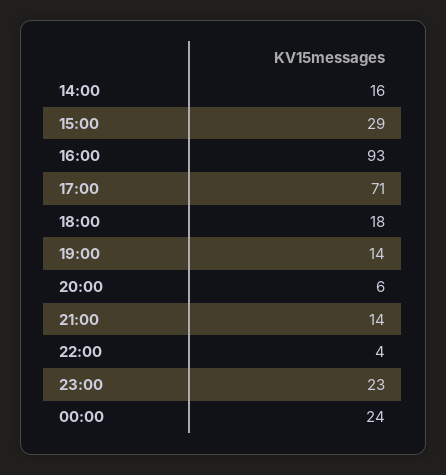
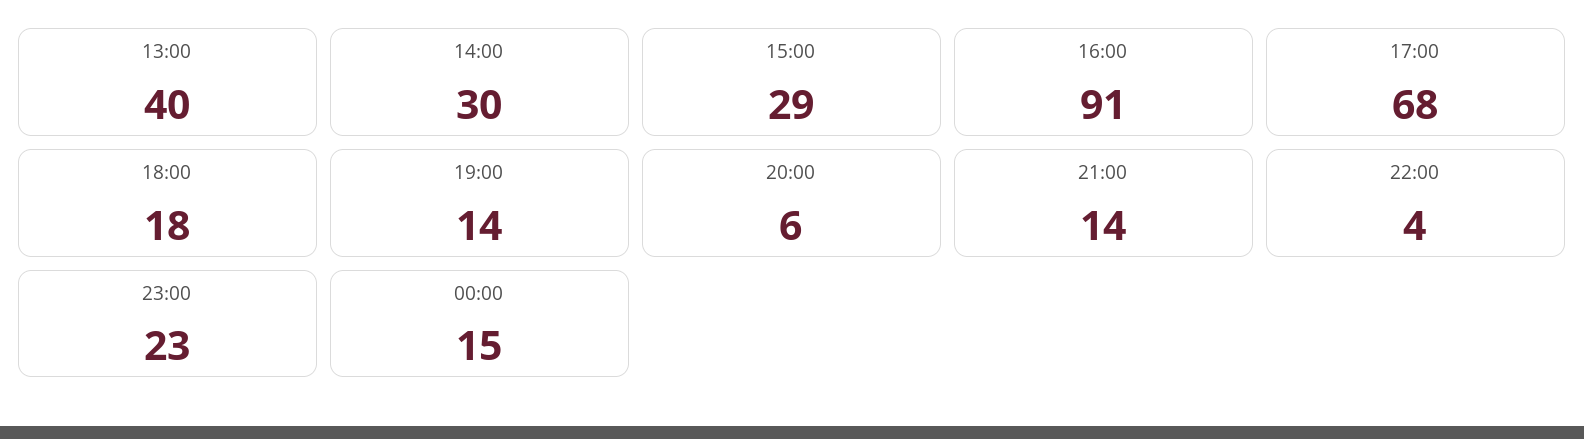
14:00: 16 -> 30
16:00: 93 -> 91
17:00: 71 -> 68
00:00: 24 -> 15
13:00: none -> 40

